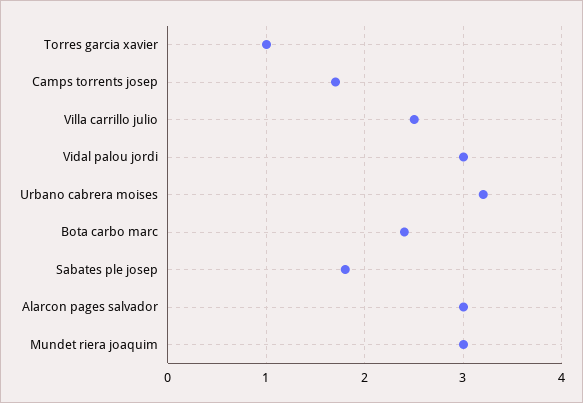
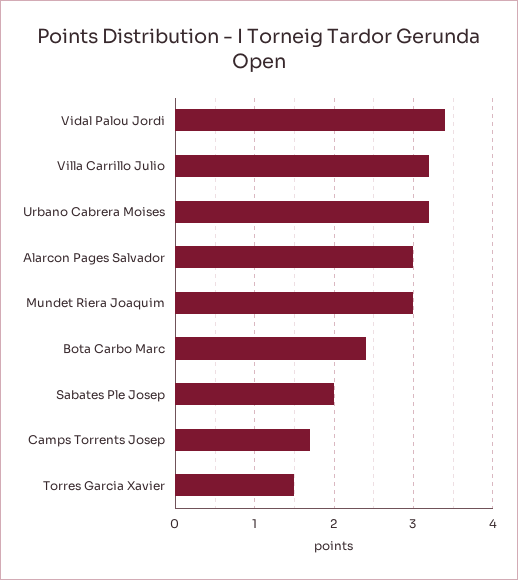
Torres garcia xavier: 1 -> 1.5
Villa carrillo julio: 2.5 -> 3.2
Vidal palou jordi: 3 -> 3.4
Sabates ple josep: 1.8 -> 2

